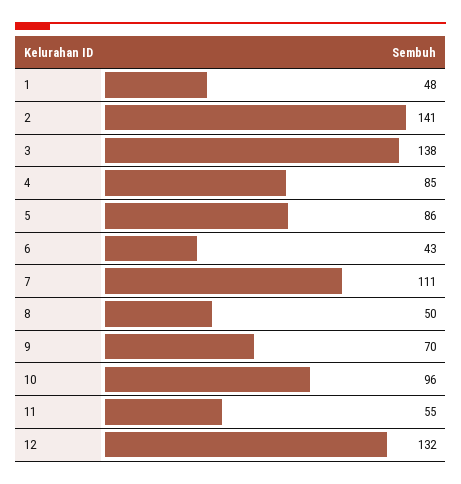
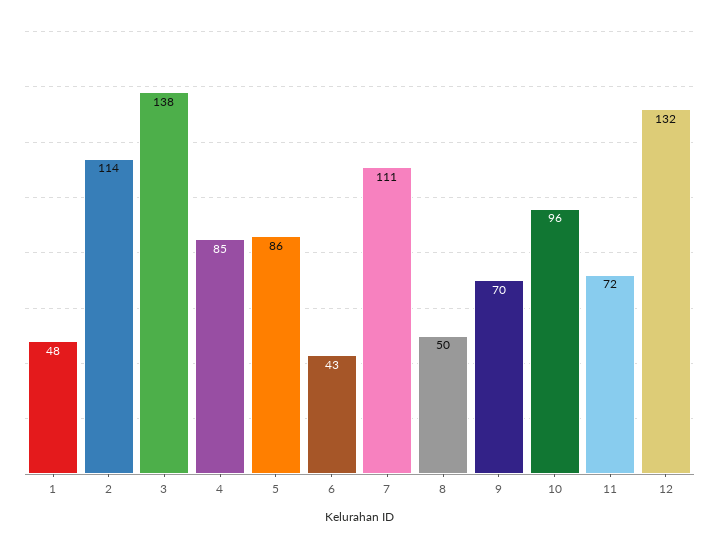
2: 141 -> 114
11: 55 -> 72

